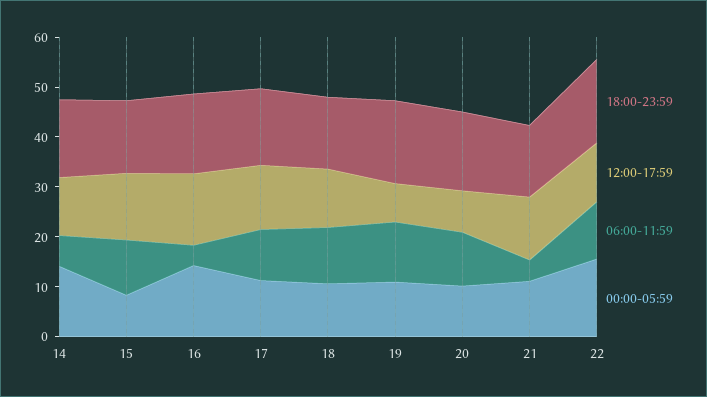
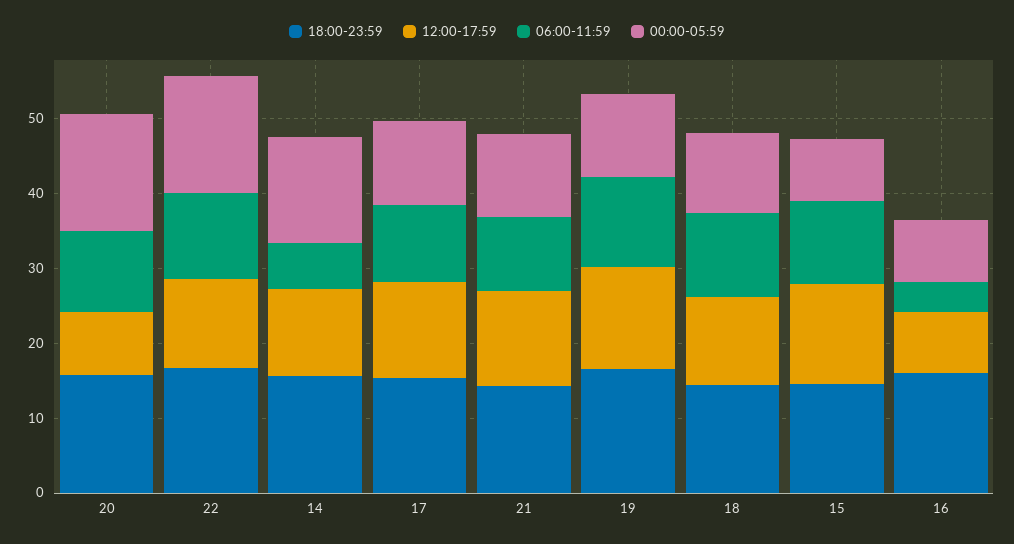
12:00-17:59, 16: 14 -> 8
00:00-05:59, 16: 14 -> 8
12:00-17:59, 19: 8 -> 14
00:00-05:59, 20: 10 -> 16
06:00-11:59, 21: 4 -> 10

